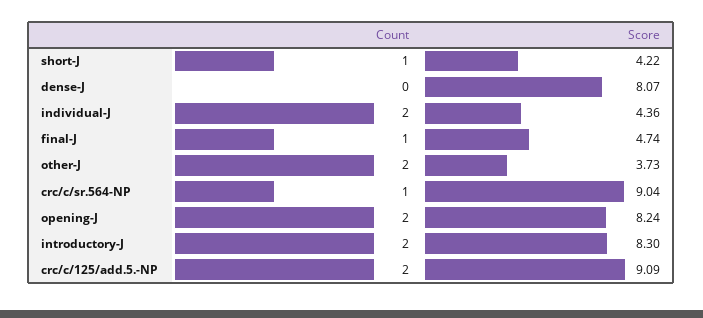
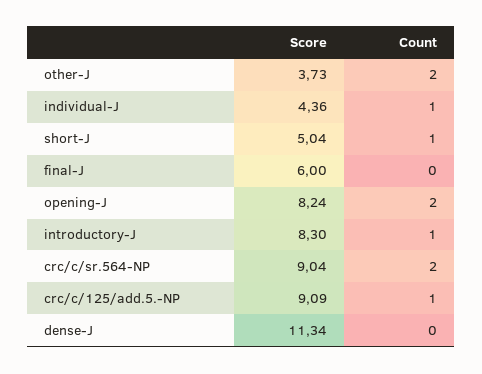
Score, short-J: 4.22 -> 5.04
Score, dense-J: 8.07 -> 11.34
Count, individual-J: 2 -> 1
Count, final-J: 1 -> 0
Score, final-J: 4.74 -> 6
Count, crc/c/sr.564-NP: 1 -> 2
Count, introductory-J: 2 -> 1
Count, crc/c/125/add.5.-NP: 2 -> 1

